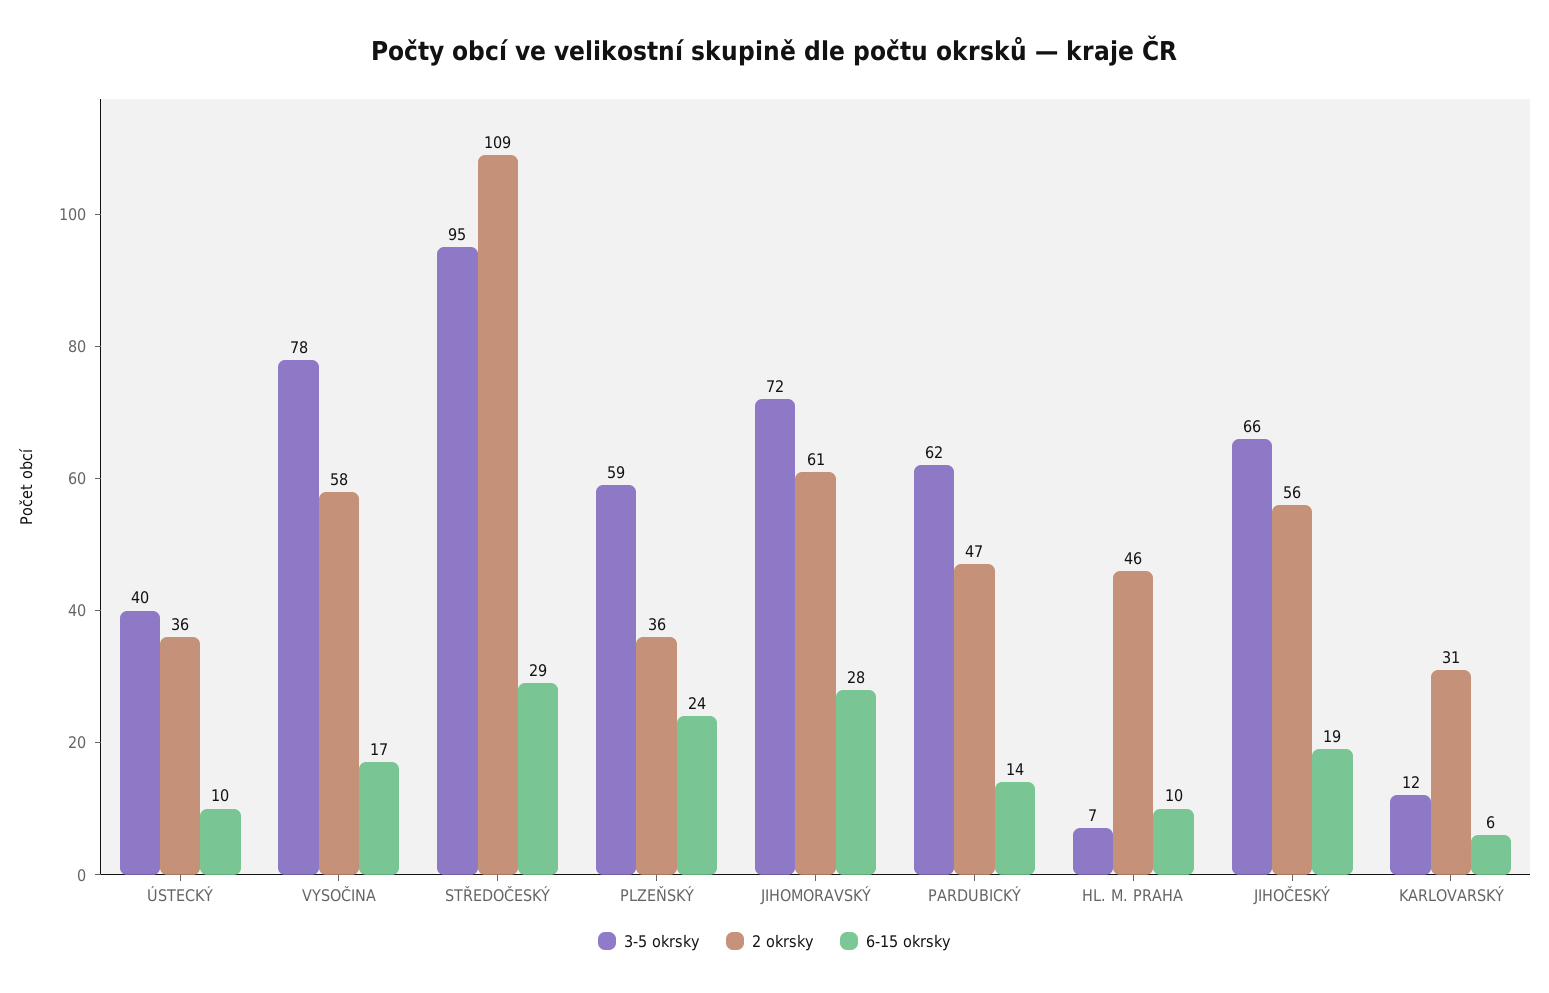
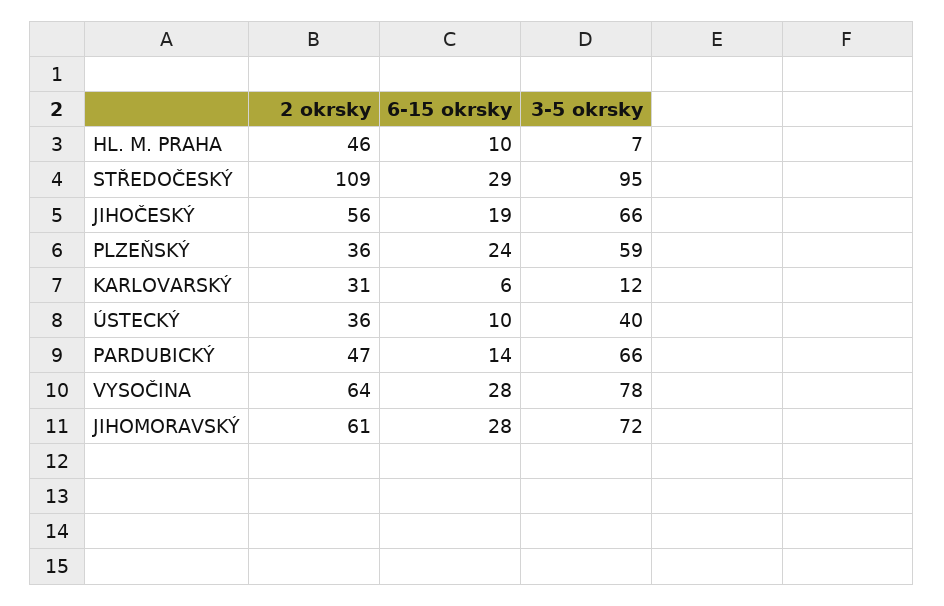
2 okrsky, VYSOČINA: 58 -> 64
6-15 okrsky, VYSOČINA: 17 -> 28
3-5 okrsky, PARDUBICKÝ: 62 -> 66

